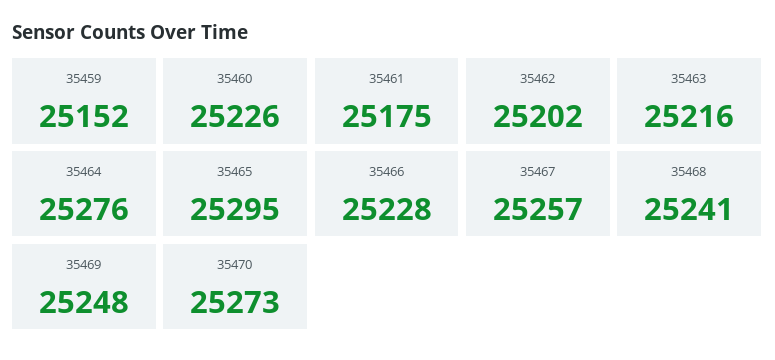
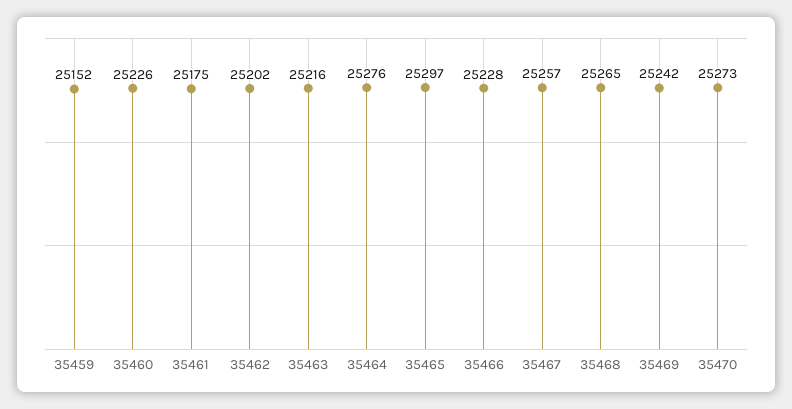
35465: 25295 -> 25297
35468: 25241 -> 25265
35469: 25248 -> 25242

